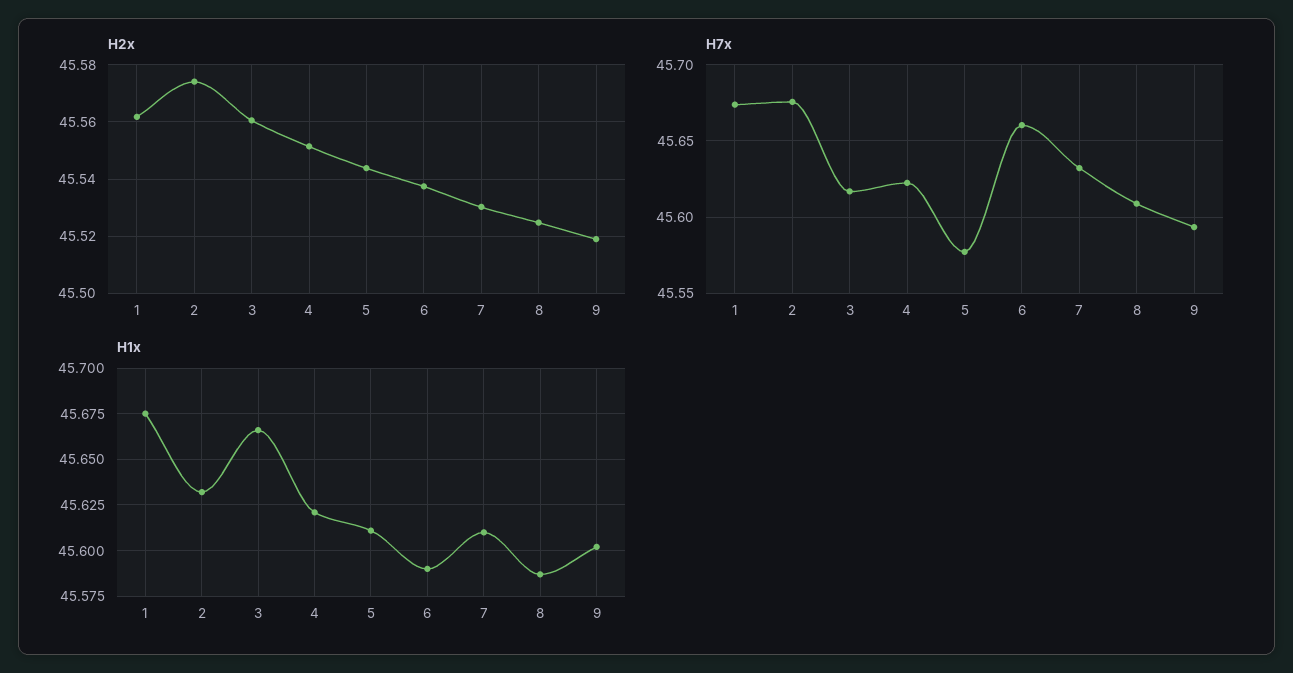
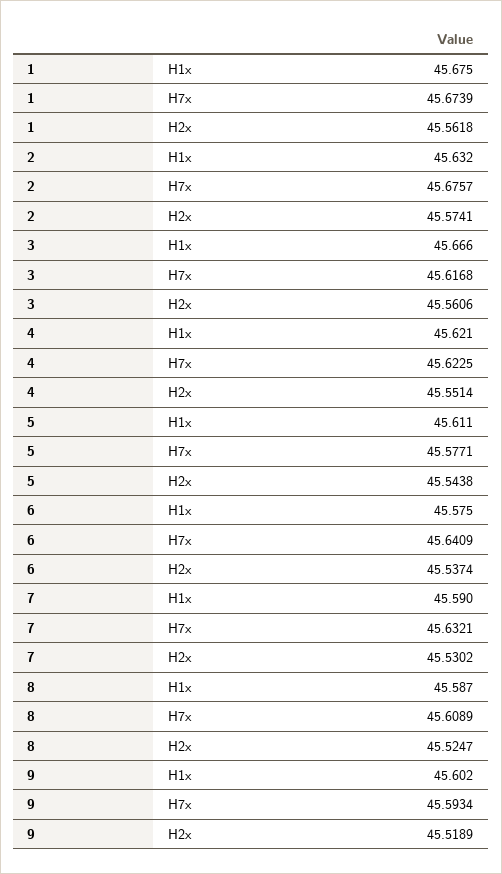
H7x, 6: 45.66 -> 45.6409
H1x, 6: 45.59 -> 45.575
H1x, 7: 45.61 -> 45.59

